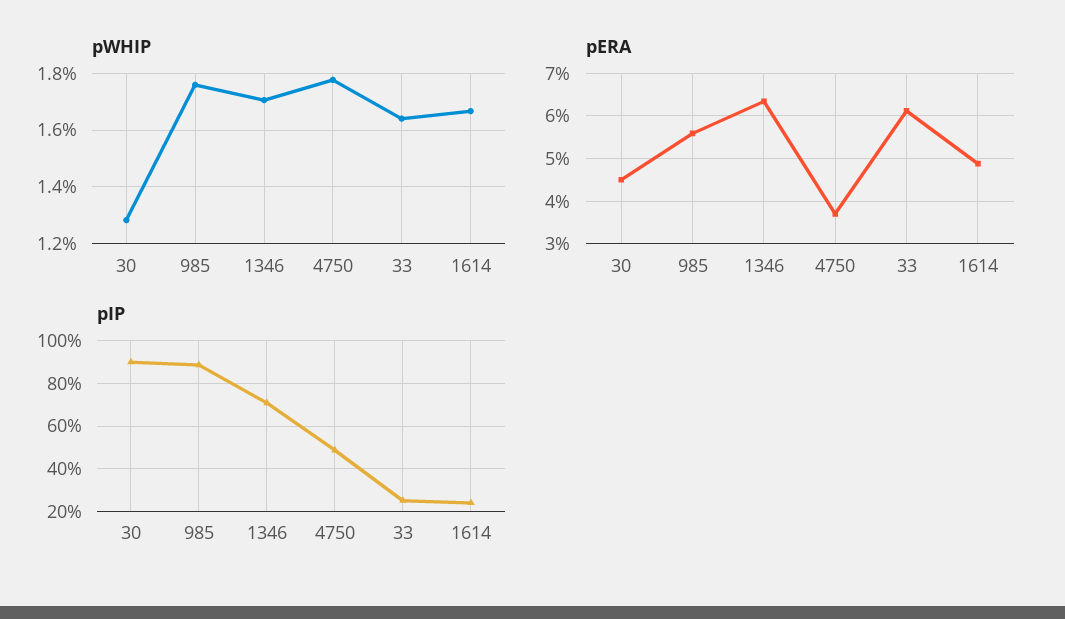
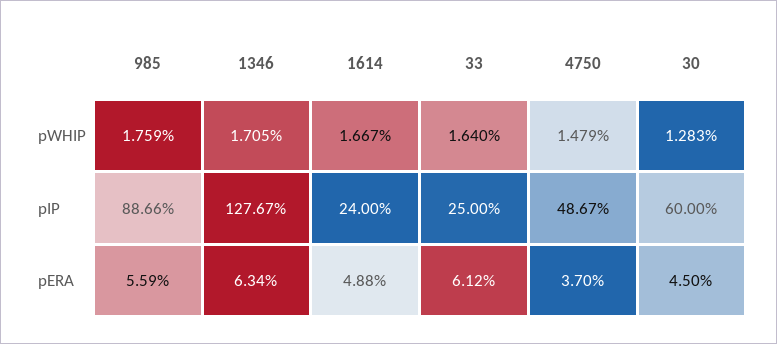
pWHIP, 4750: 1.775 -> 1.479
pIP, 30: 90 -> 60
pIP, 1346: 70 -> 127.67

